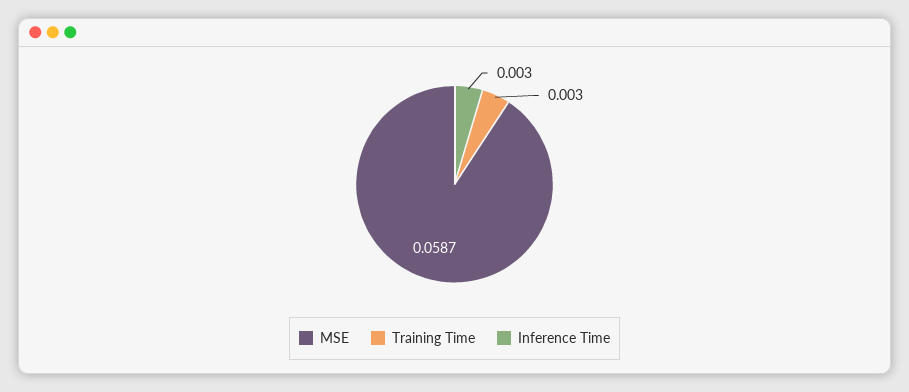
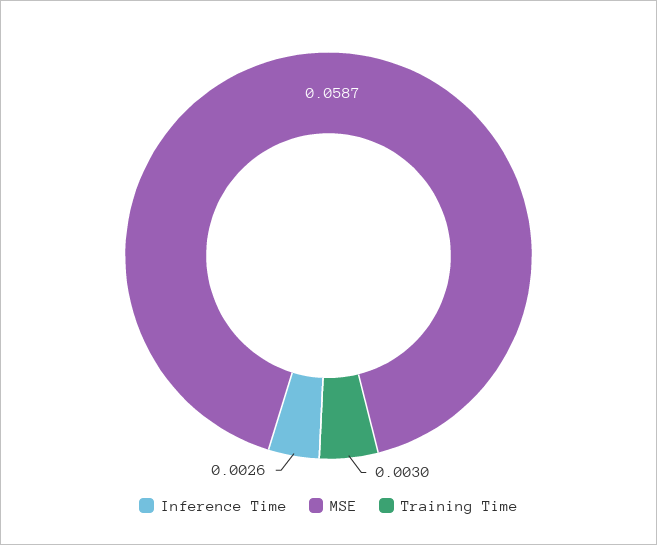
Inference Time: 0.003 -> 0.0026

